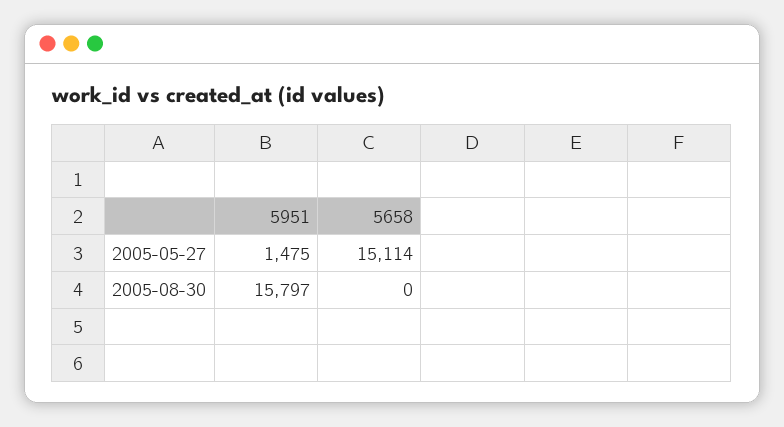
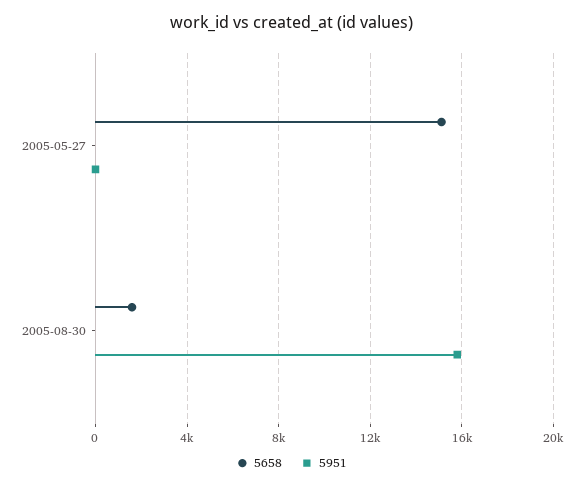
5951, 2005-05-27: 1475 -> 0
5658, 2005-08-30: 0 -> 1500

